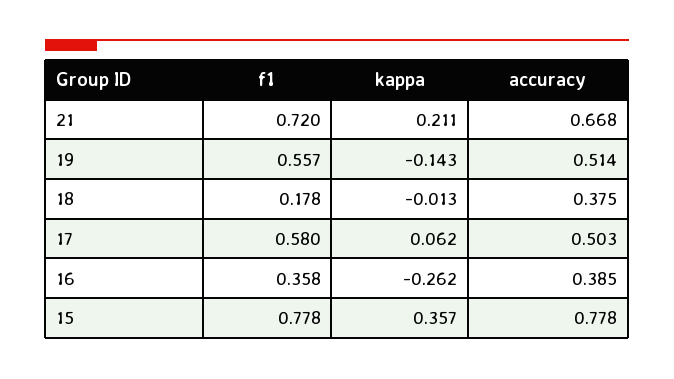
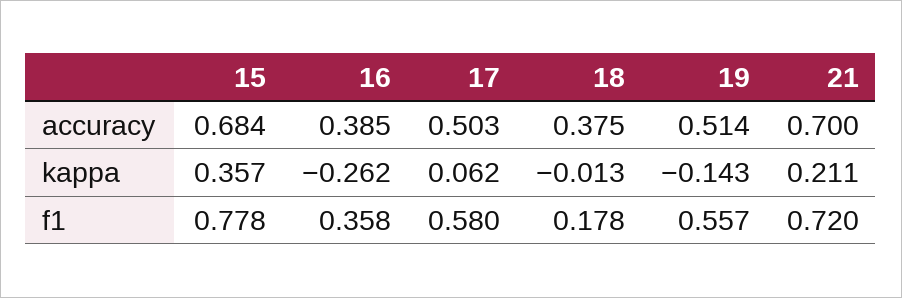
accuracy, 21: 0.668 -> 0.7
accuracy, 15: 0.778 -> 0.684

